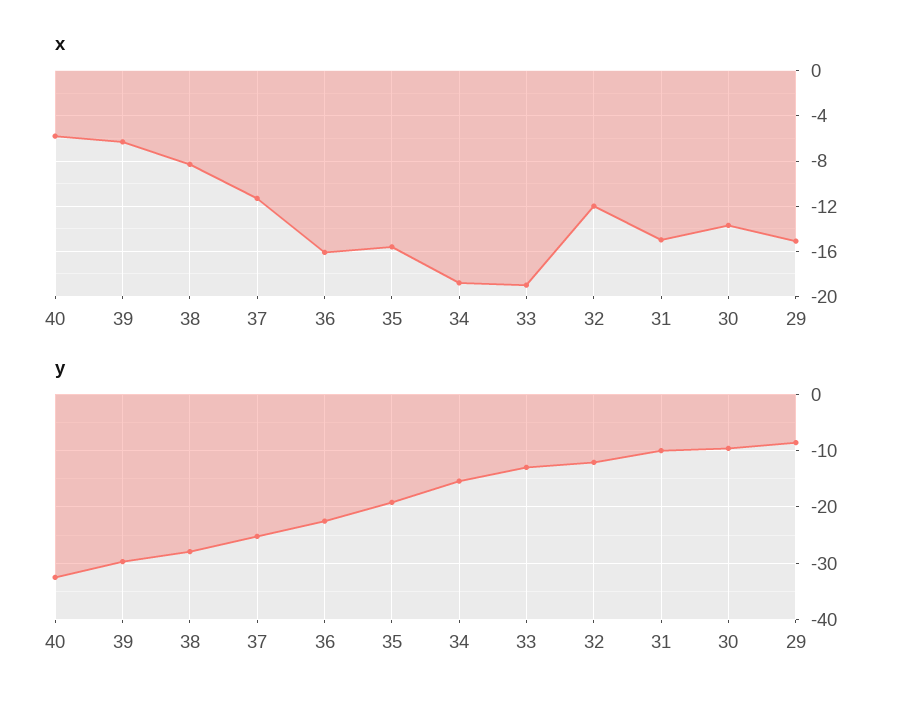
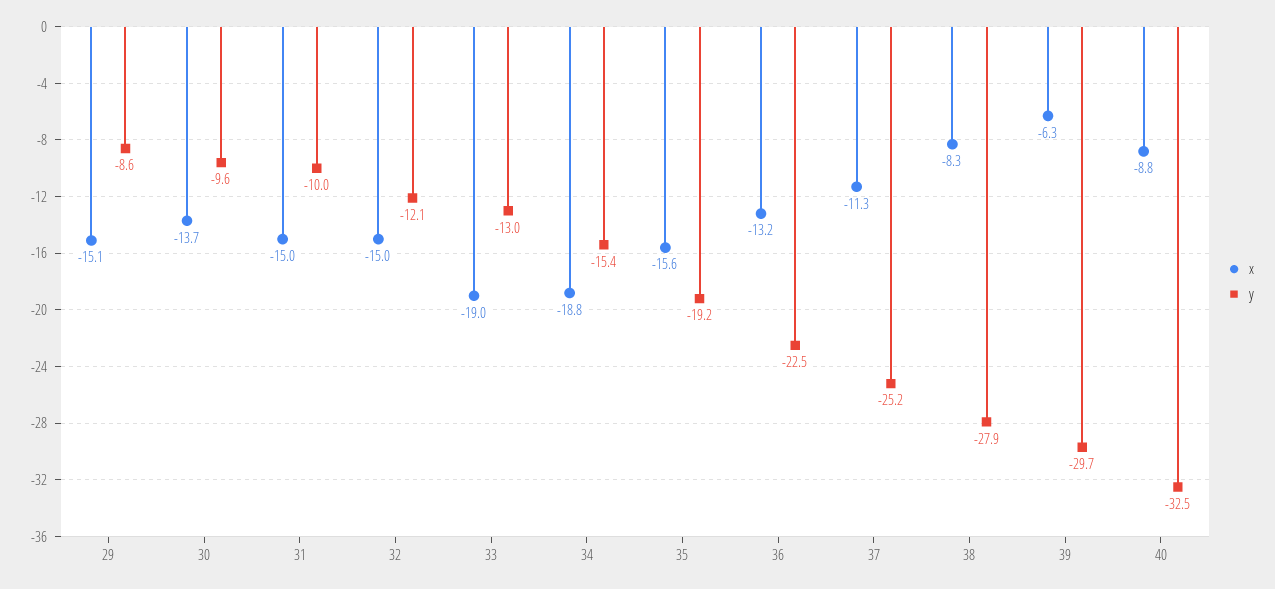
x, 40: -6 -> -8.8
x, 36: -16 -> -13.2
x, 32: -12 -> -15

